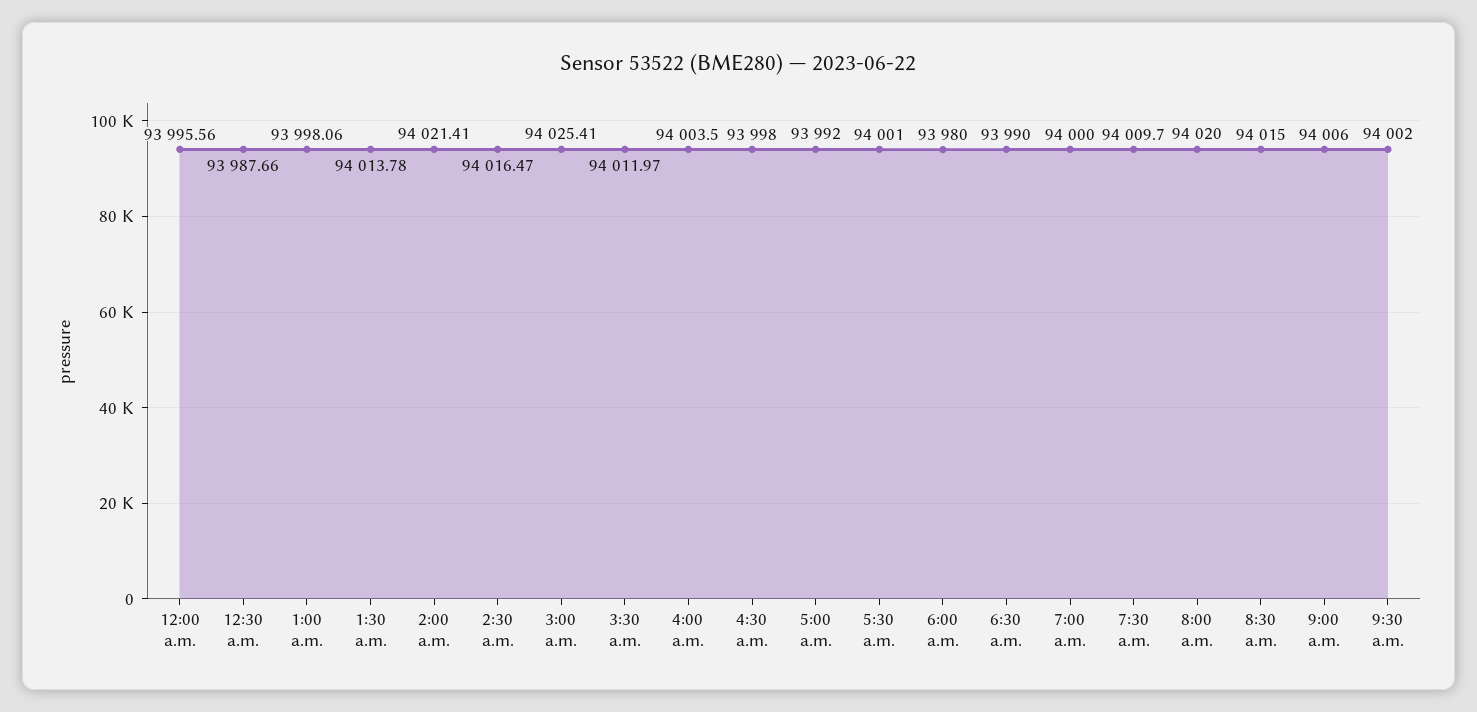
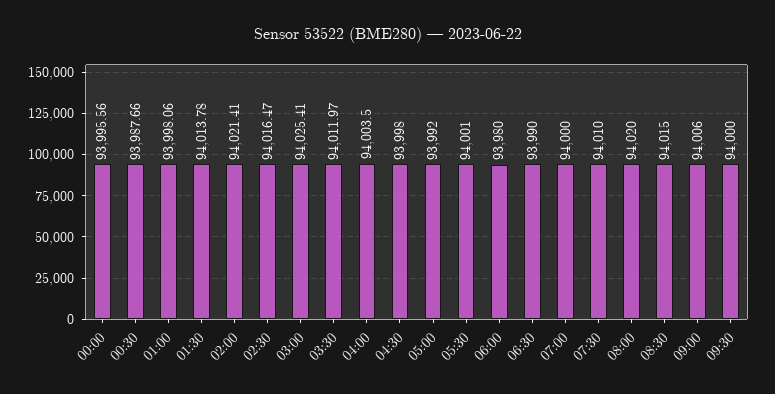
7:30 a.m.: 94009.7 -> 94010
9:30 a.m.: 94002 -> 94000

